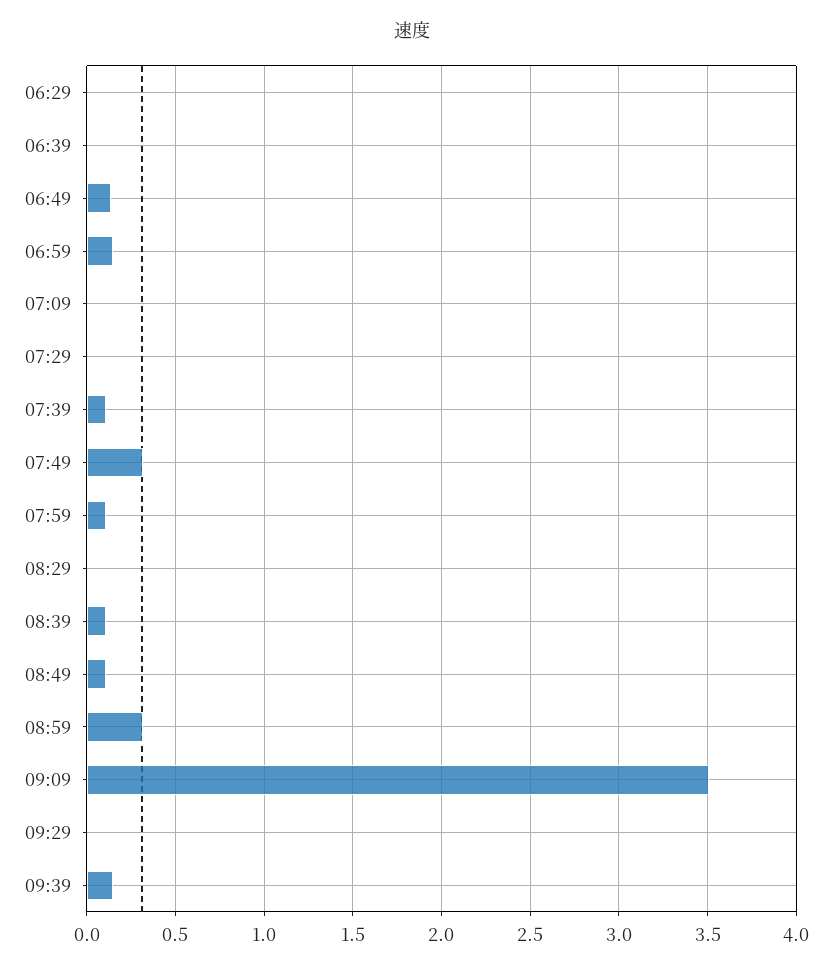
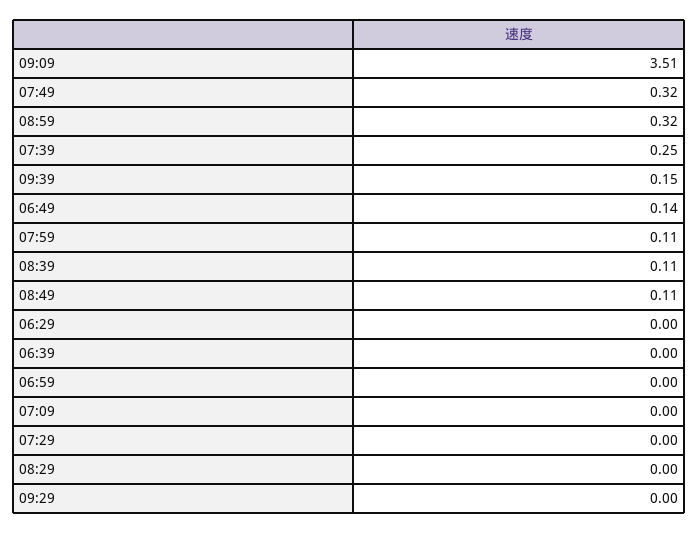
06:59: 0.15 -> 0
07:39: 0.1 -> 0.25

